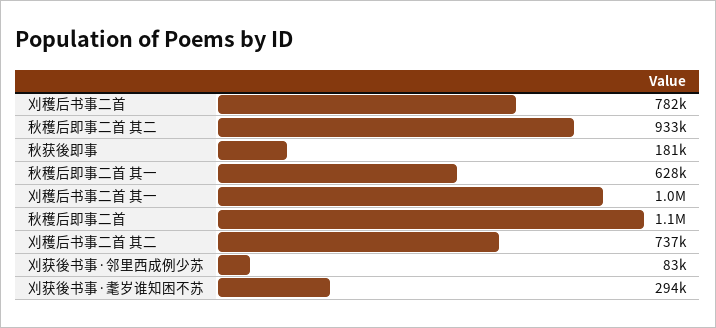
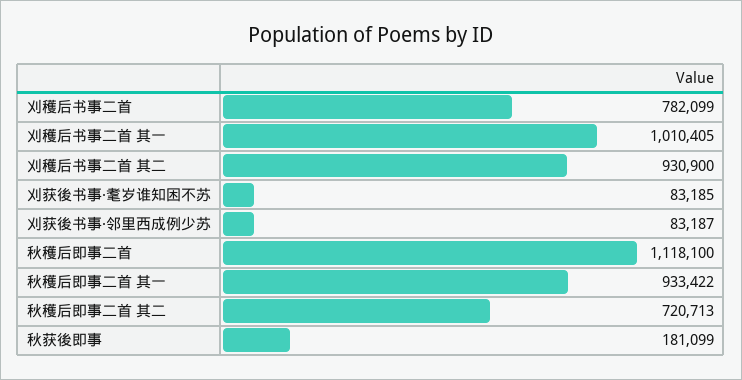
秋穫后即事二首 其二: 933000 -> 720713
秋穫后即事二首 其一: 628000 -> 933422
刈穫后书事二首 其二: 737000 -> 930900
刈获後书事·耄岁谁知困不苏: 294000 -> 83185

